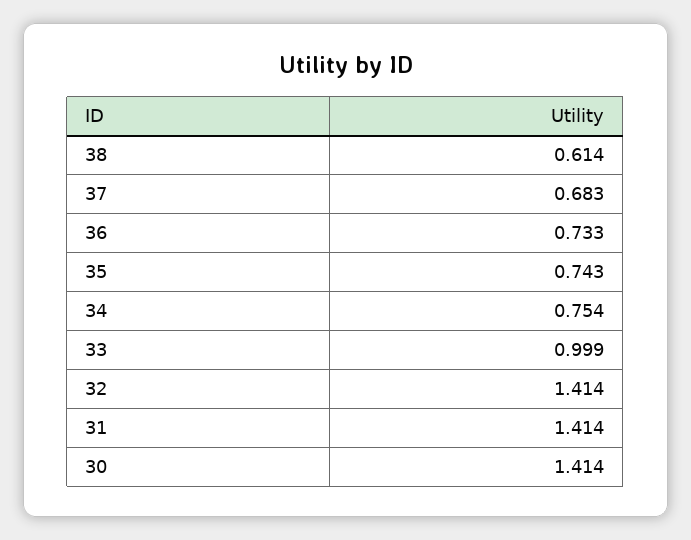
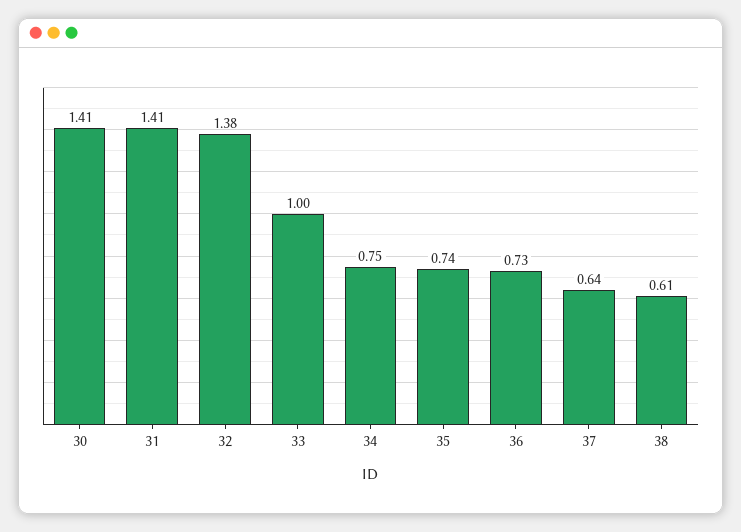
37: 0.683 -> 0.64
32: 1.414 -> 1.38

